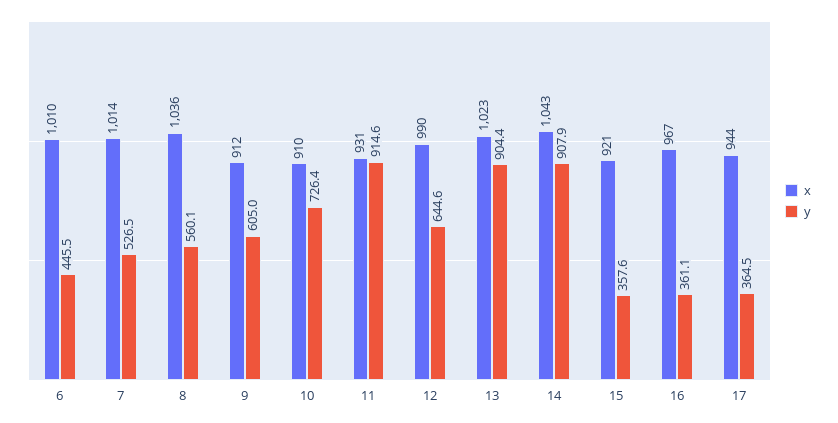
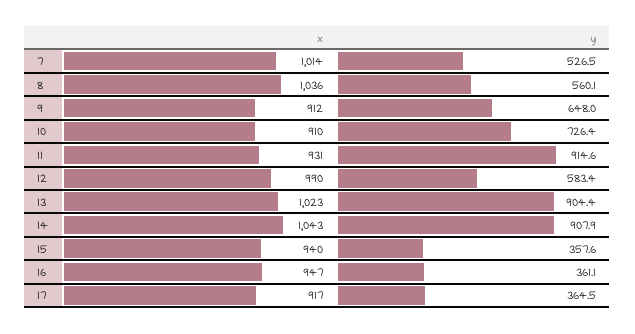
x, 6: 1010 -> none
y, 6: 445.5 -> none
y, 9: 605 -> 648
y, 12: 644.6 -> 583.4
x, 15: 921 -> 940
x, 16: 967 -> 947
x, 17: 944 -> 917

